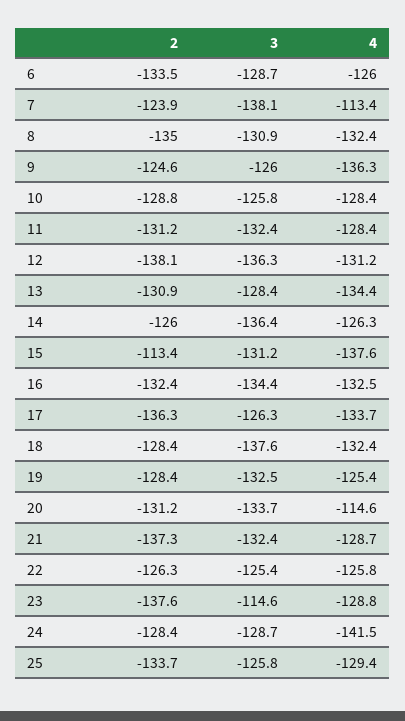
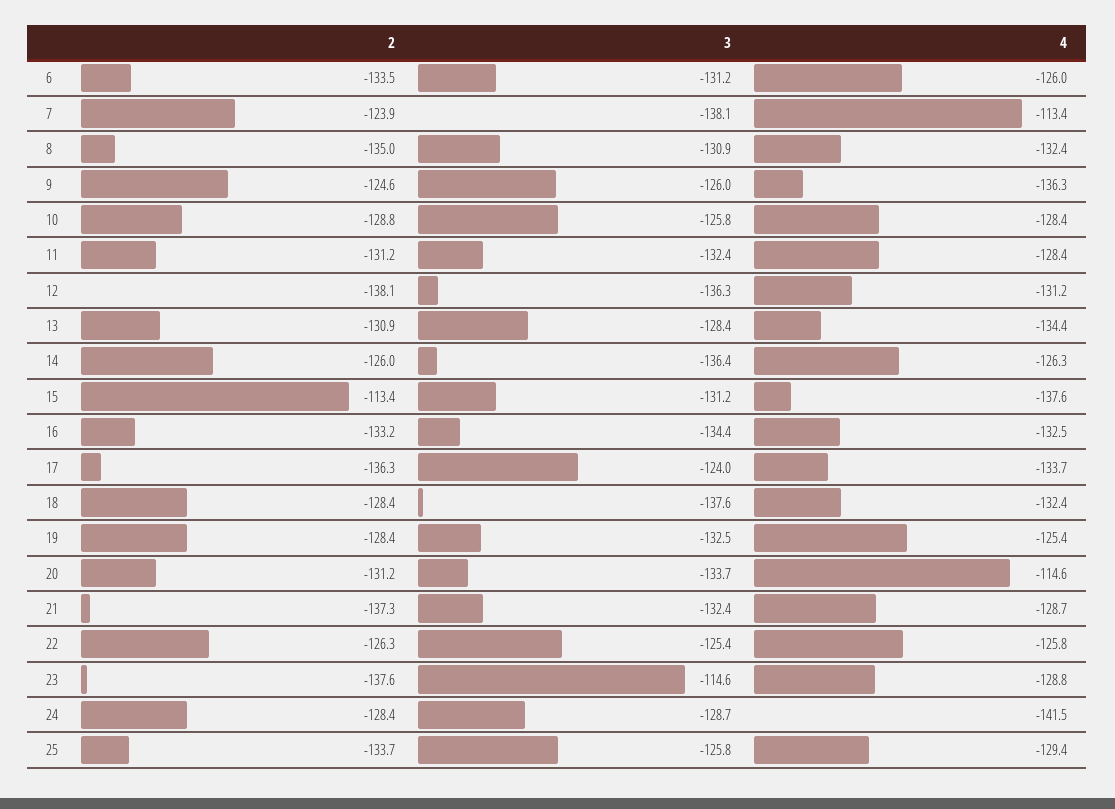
3, 6: -128.7 -> -131.2
2, 16: -132.4 -> -133.2
3, 17: -126.3 -> -124

